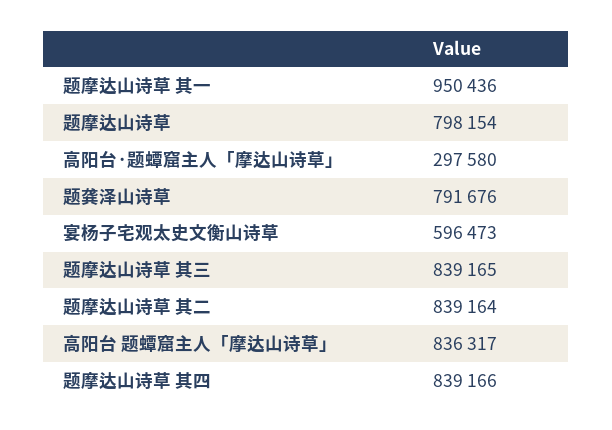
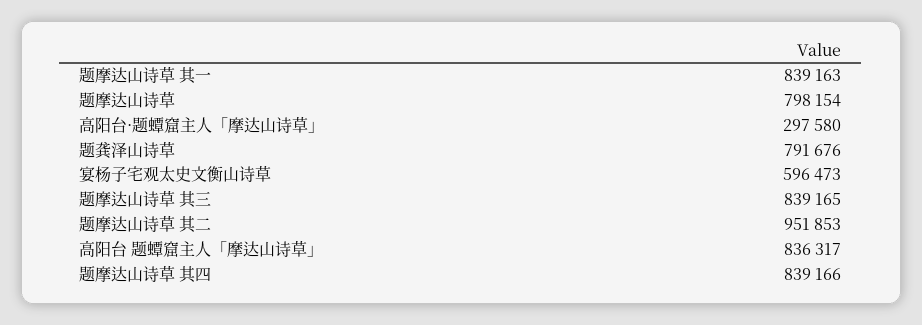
题摩达山诗草 其一: 950436 -> 839163
题摩达山诗草 其二: 839164 -> 951853

